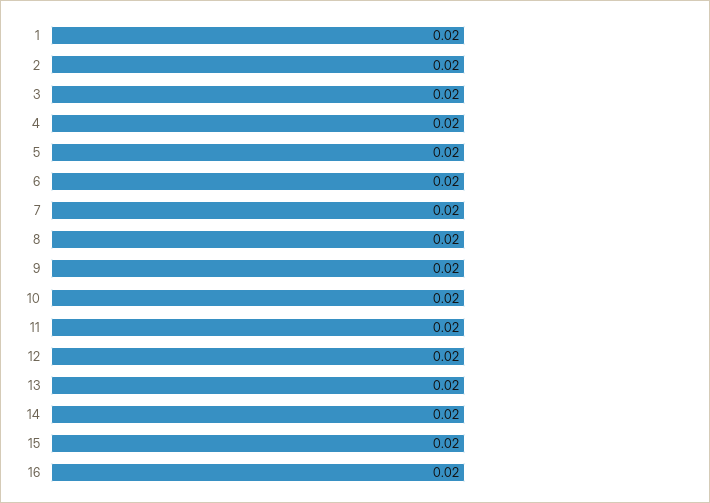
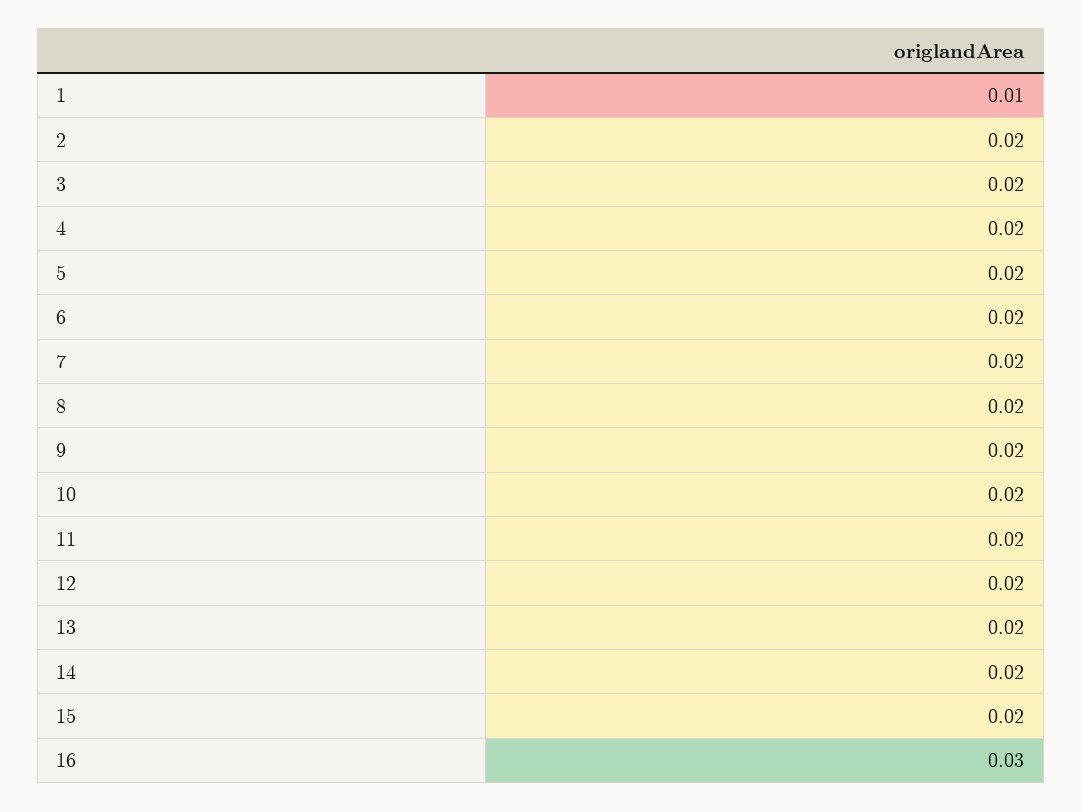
1: 0.02 -> 0.01
16: 0.02 -> 0.03

